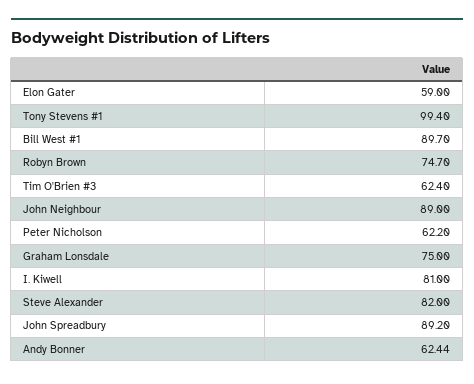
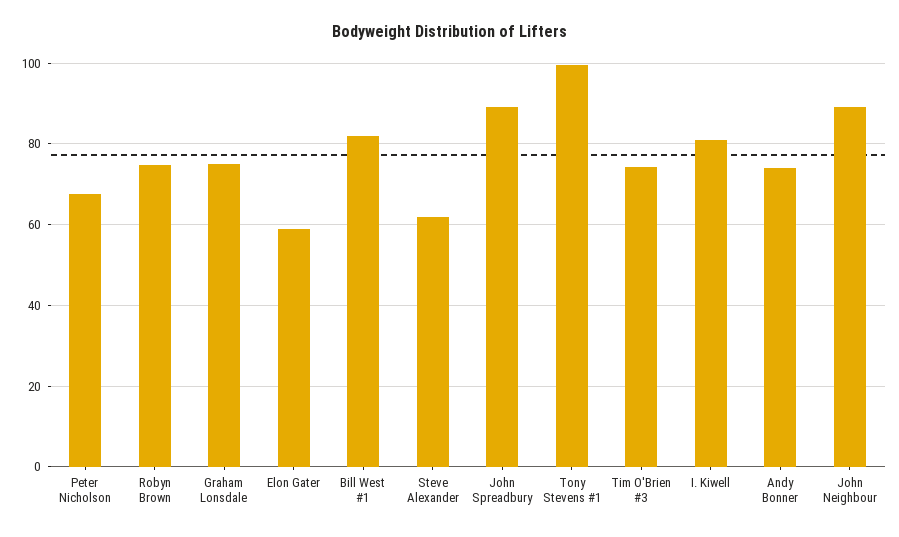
Bill West #1: 89.7 -> 82
Tim O'Brien #3: 62.4 -> 74
Peter Nicholson: 62.2 -> 68
Steve Alexander: 82 -> 62
Andy Bonner: 62.44 -> 74

